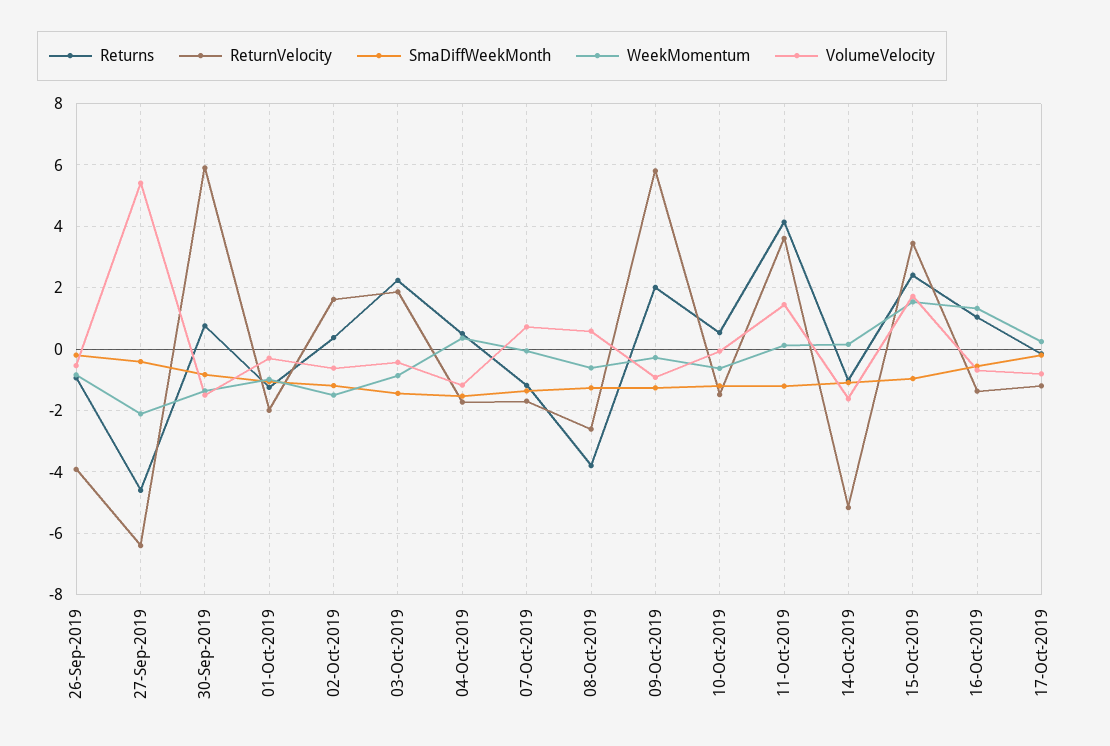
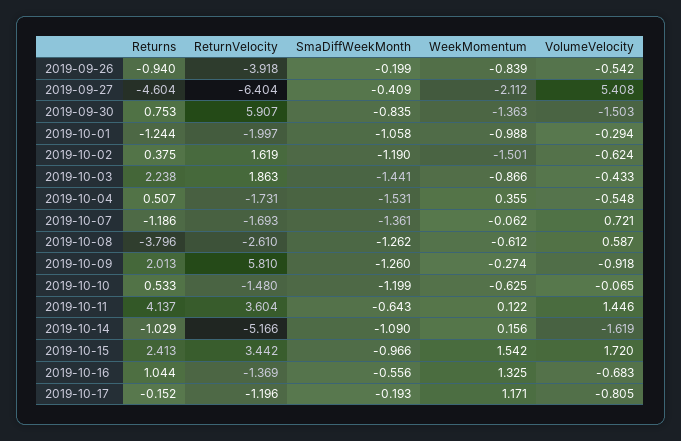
VolumeVelocity, 04-Oct-2019: -1.2 -> -0.548
SmaDiffWeekMonth, 11-Oct-2019: -1.2 -> -0.643
WeekMomentum, 17-Oct-2019: 0.2 -> 1.171

